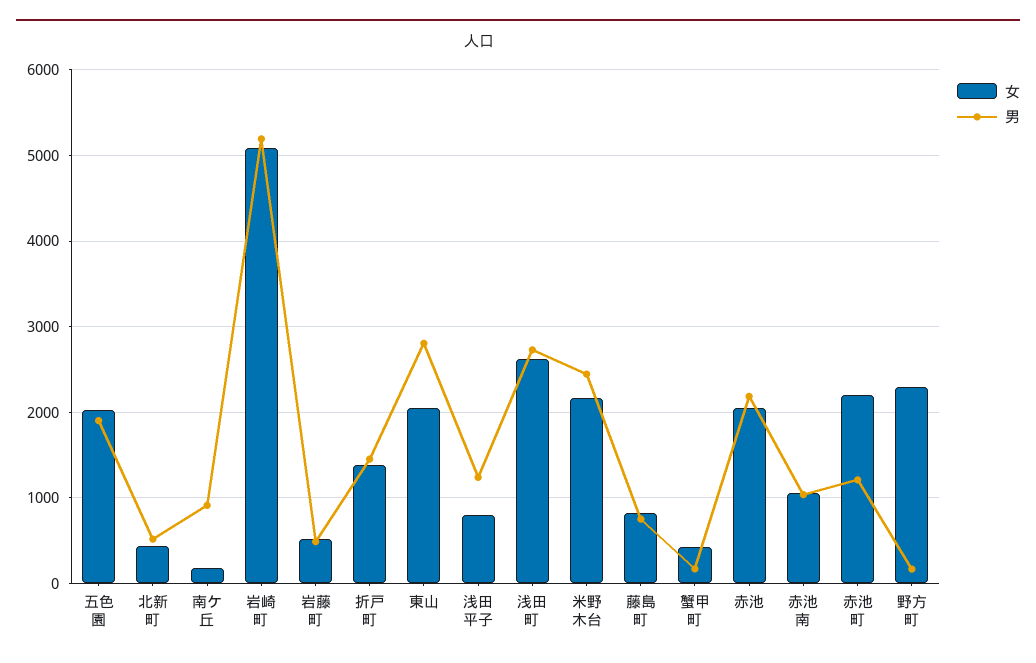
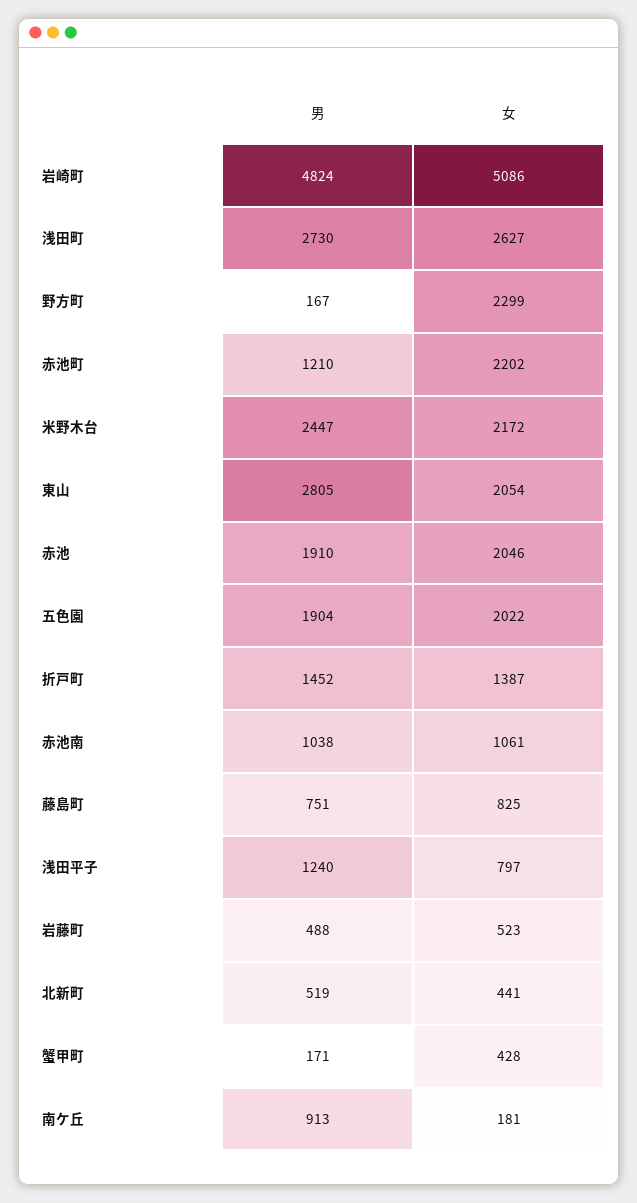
男, 岩崎町: 5200 -> 4824
男, 赤池: 2200 -> 1910

